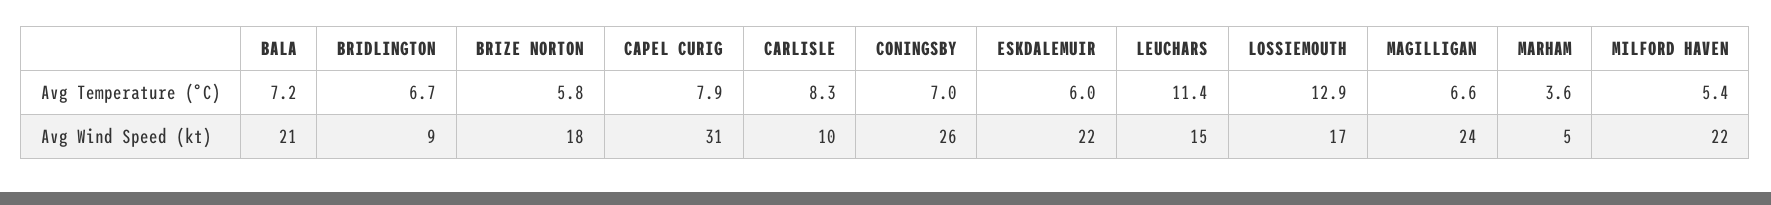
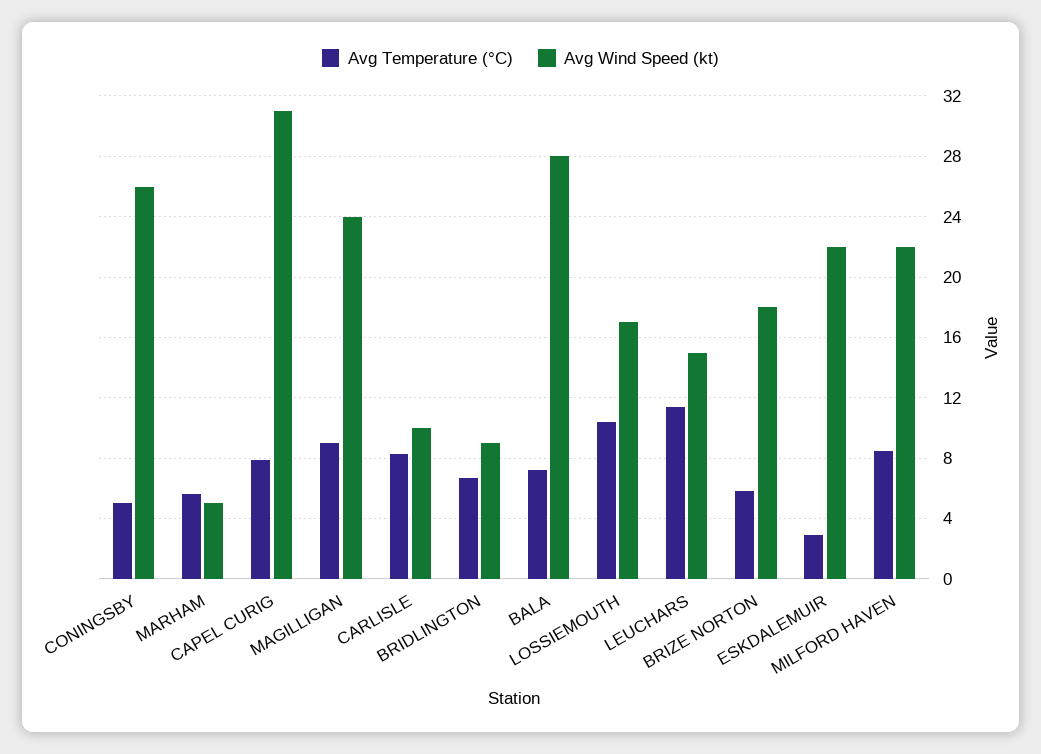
Avg Temperature (°C), CONINGSBY: 7 -> 5
Avg Temperature (°C), ESKDALEMUIR: 6 -> 3
Avg Temperature (°C), LOSSIEMOUTH: 12.9 -> 10.5
Avg Temperature (°C), MAGILLIGAN: 6.6 -> 9
Avg Temperature (°C), MARHAM: 3.6 -> 5.5
Avg Temperature (°C), MILFORD HAVEN: 5.4 -> 8.5
Avg Wind Speed (kt), BALA: 21 -> 28

